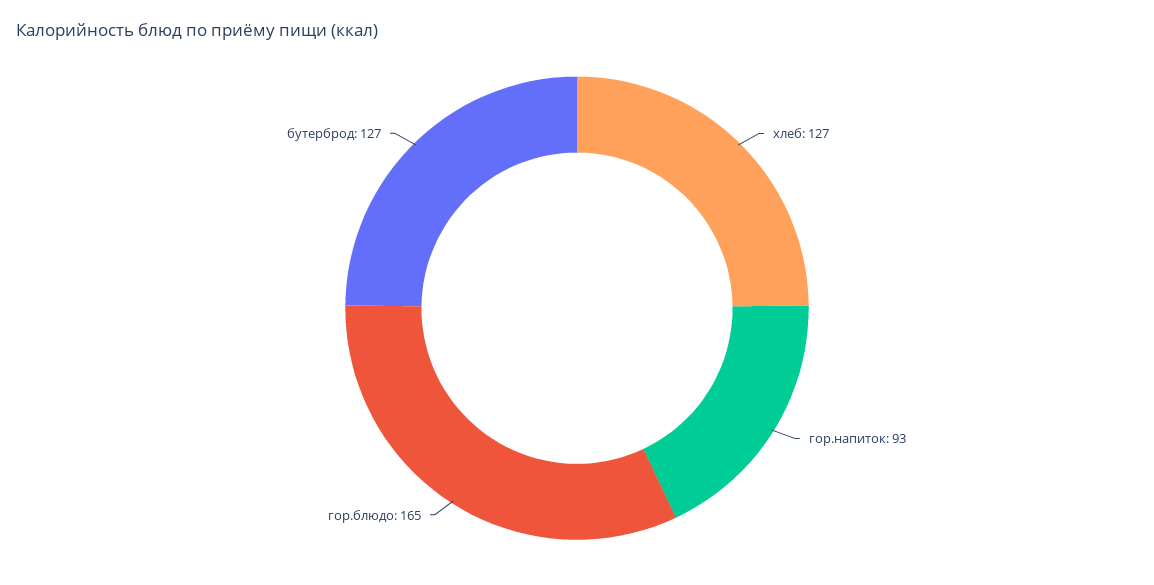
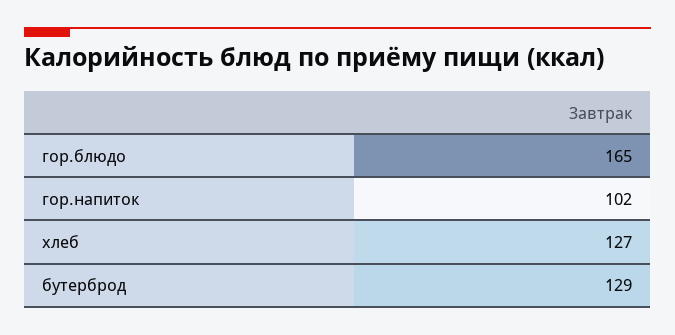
гор.напиток: 93 -> 102
бутерброд: 127 -> 129

